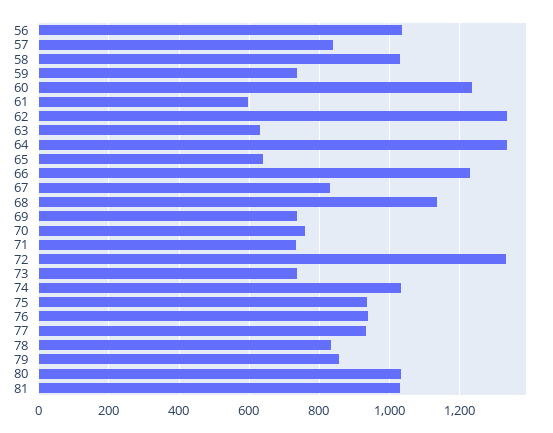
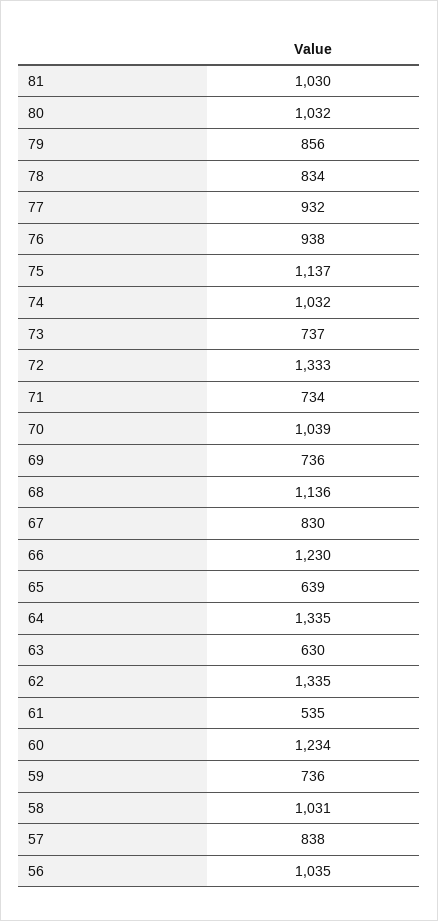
61: 600 -> 535
70: 760 -> 1039
75: 940 -> 1137

